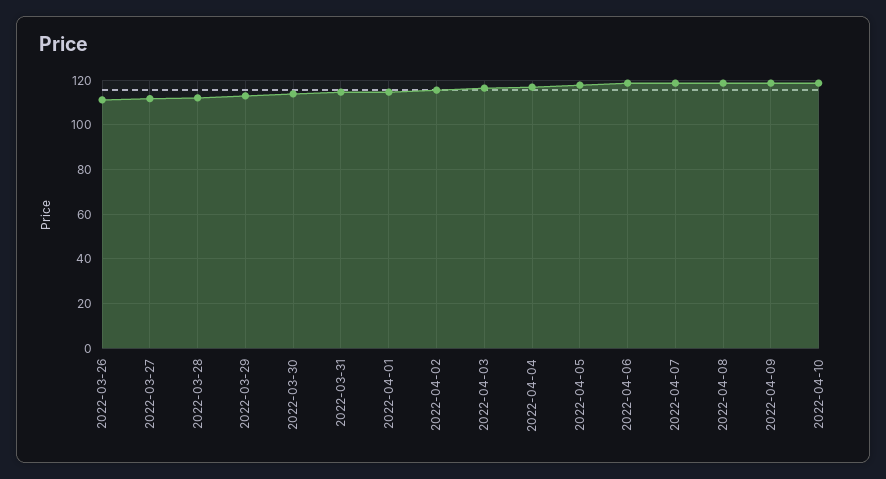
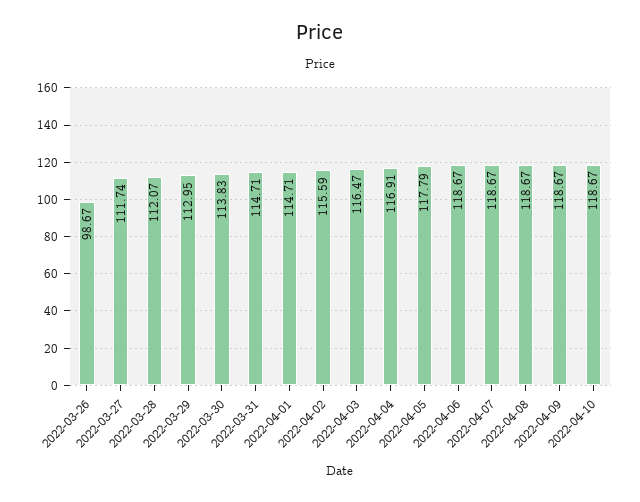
2022-03-26: 110 -> 98.67

